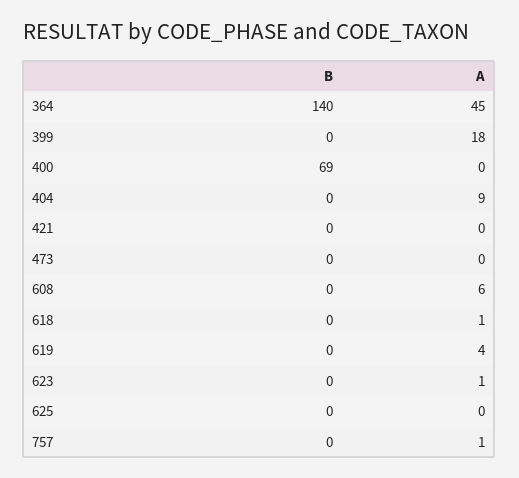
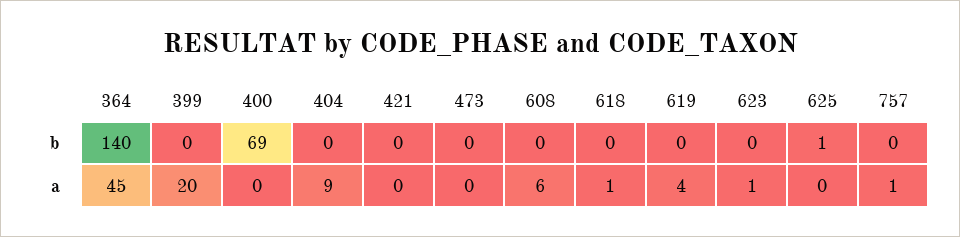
A, 399: 18 -> 20
B, 625: 0 -> 1

